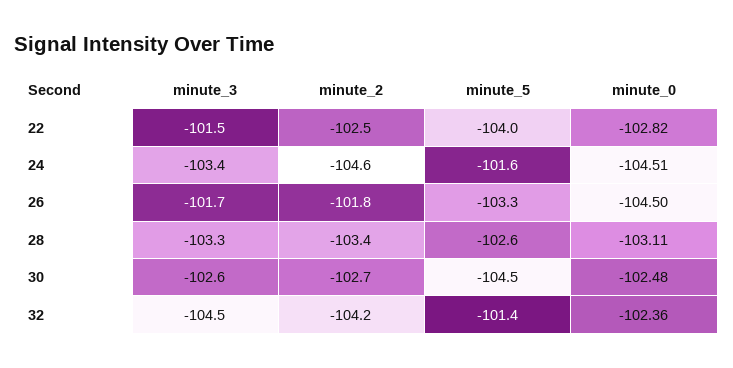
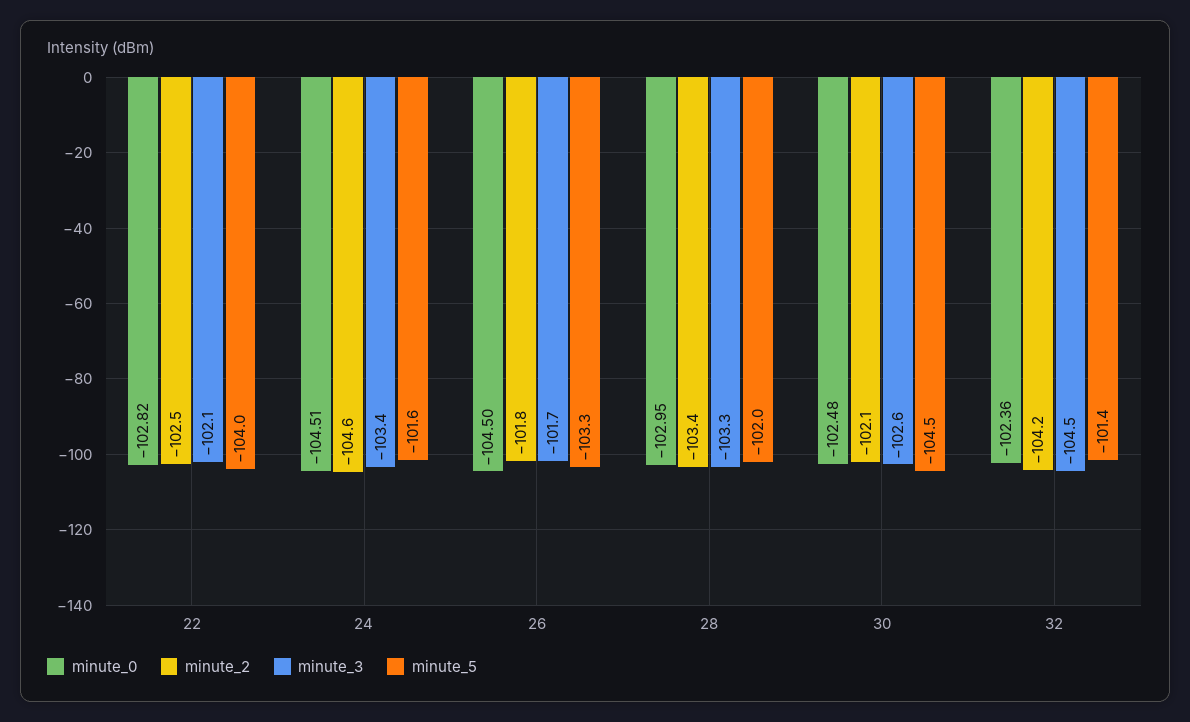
minute_3, 22: -101.5 -> -102.1
minute_5, 28: -102.6 -> -102
minute_0, 28: -103.11 -> -102.95
minute_2, 30: -102.7 -> -102.1

